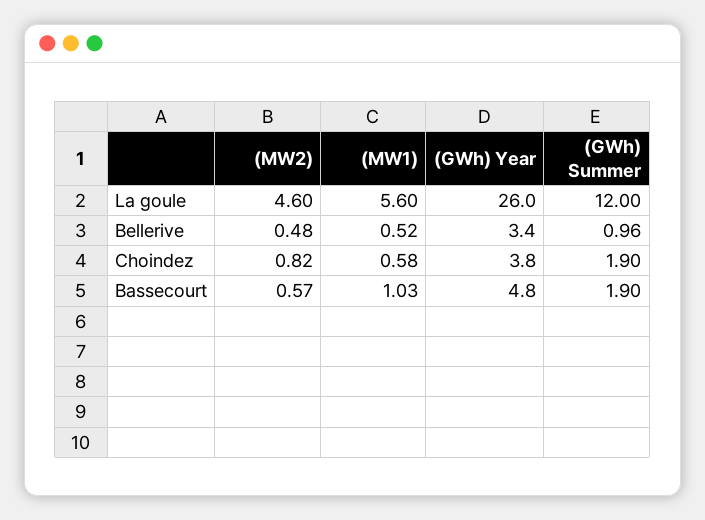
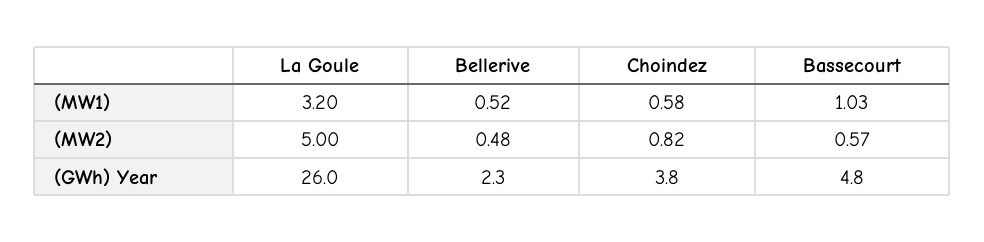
(MW2), La goule: 4.6 -> 5
(MW1), La goule: 5.6 -> 3.2
(GWh) Summer, La goule: 12 -> none
(GWh) Year, Bellerive: 3.4 -> 2.3
(GWh) Summer, Bellerive: 0.96 -> none
(GWh) Summer, Choindez: 1.9 -> none
(GWh) Summer, Bassecourt: 1.9 -> none

